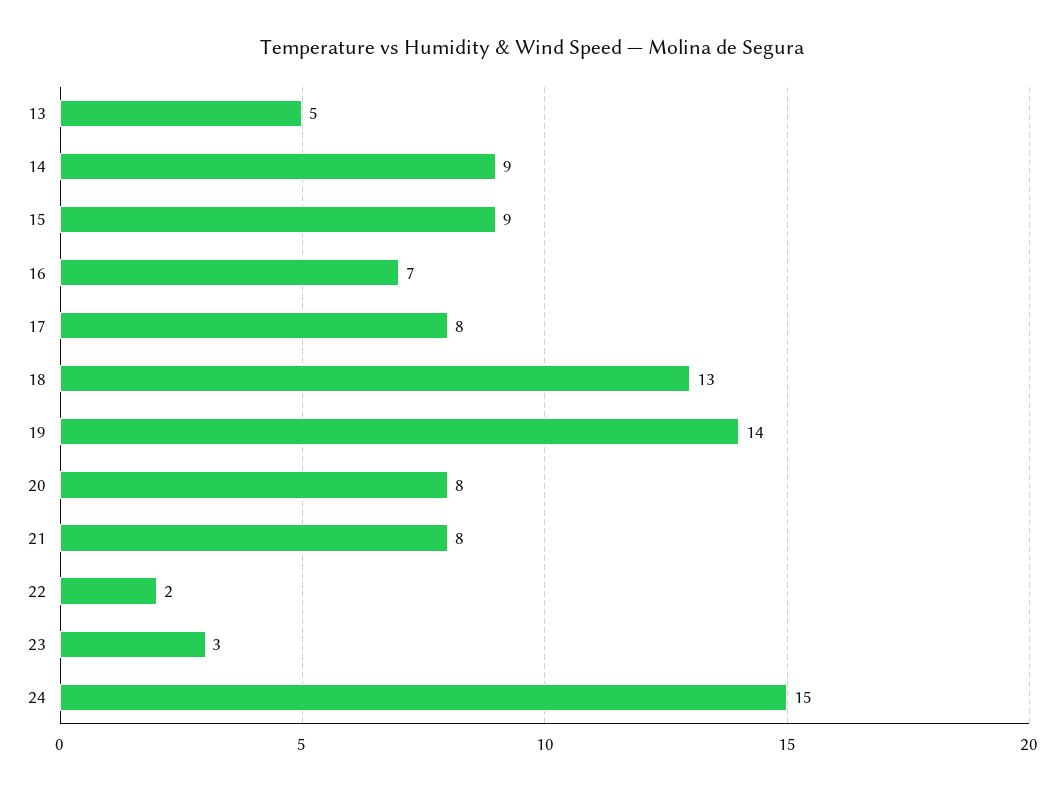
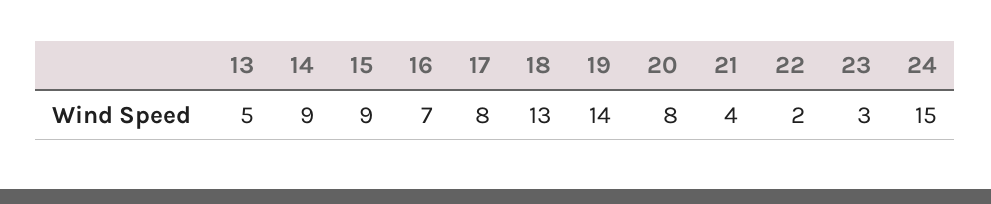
21: 8 -> 4

